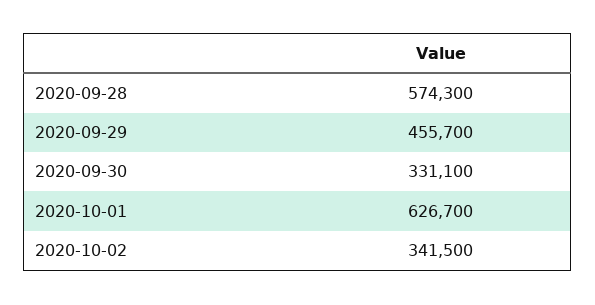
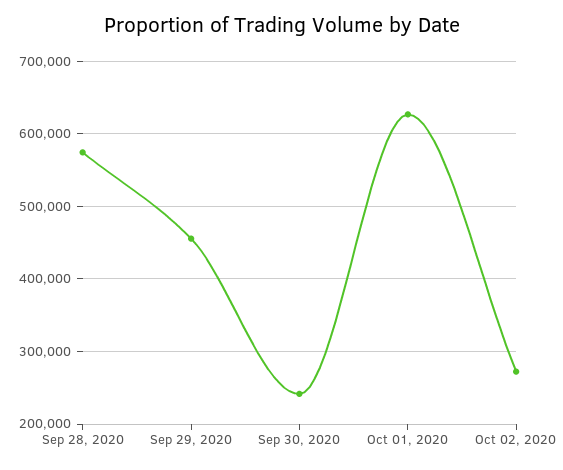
2020-09-30: 331100 -> 240000
2020-10-02: 341500 -> 270000

